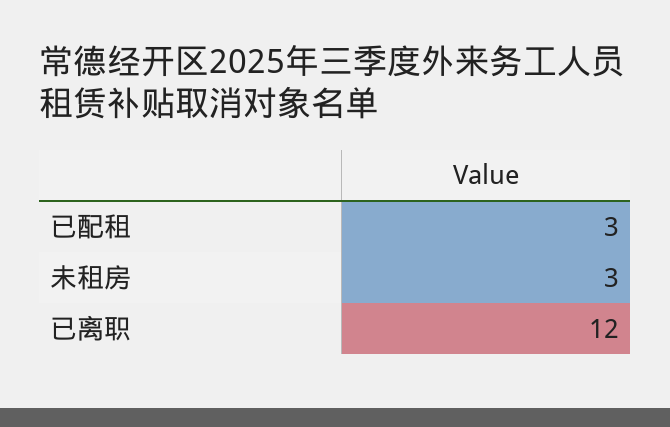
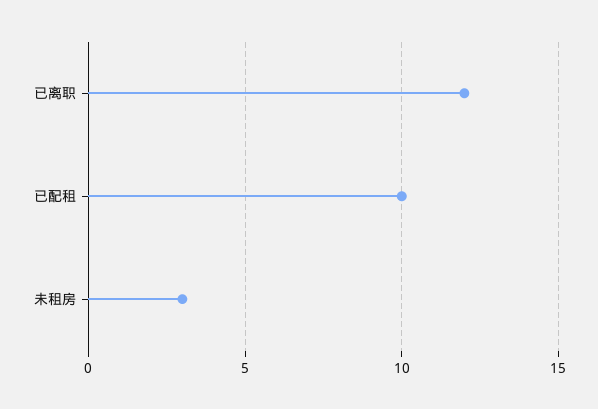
已配租: 3 -> 10

